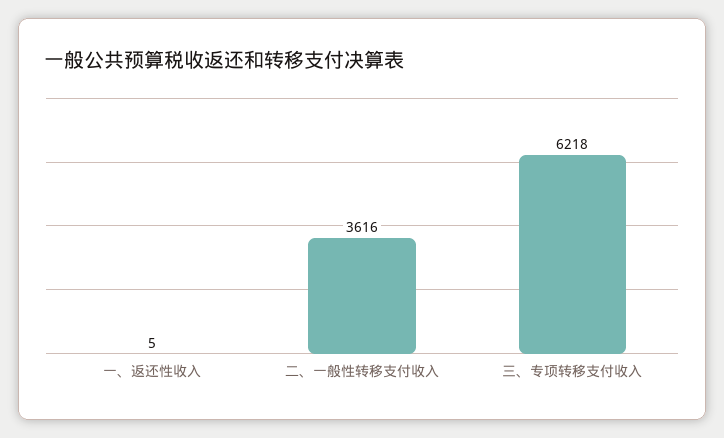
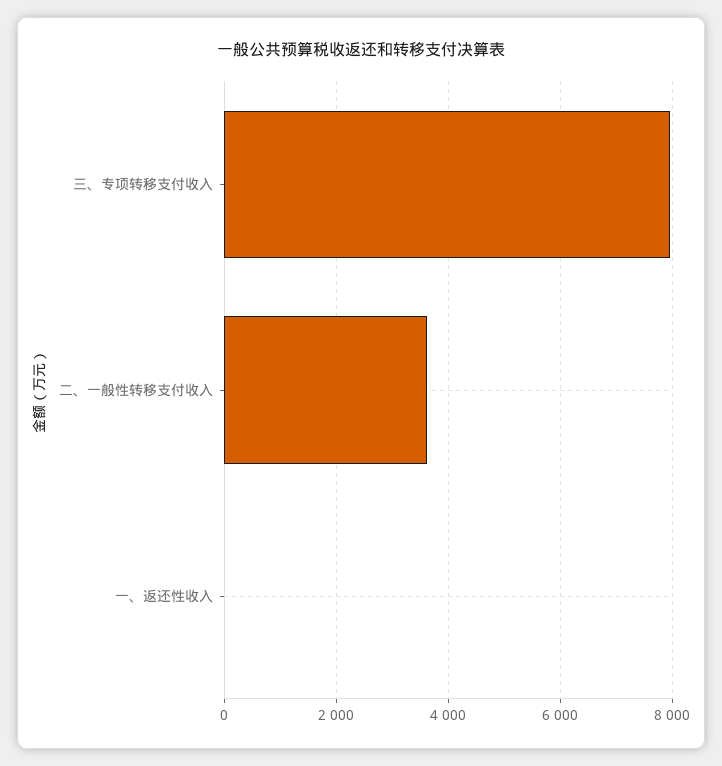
三、专项转移支付收入: 6218 -> 8000

